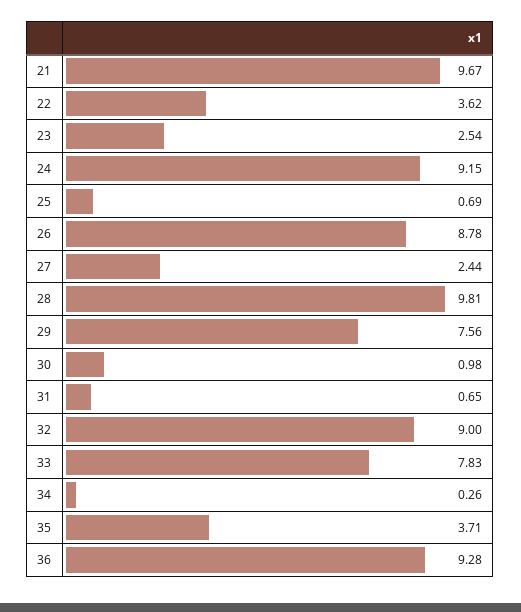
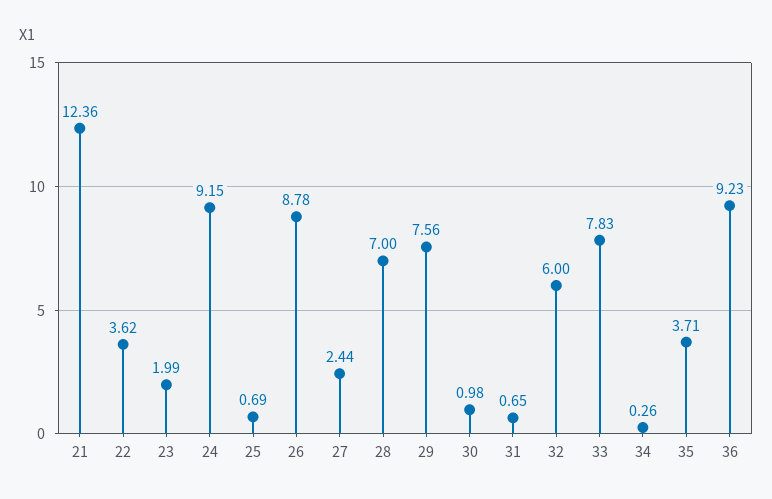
21: 9.67 -> 12.36
23: 2.54 -> 1.99
28: 9.81 -> 7
32: 9 -> 6
36: 9.28 -> 9.23

